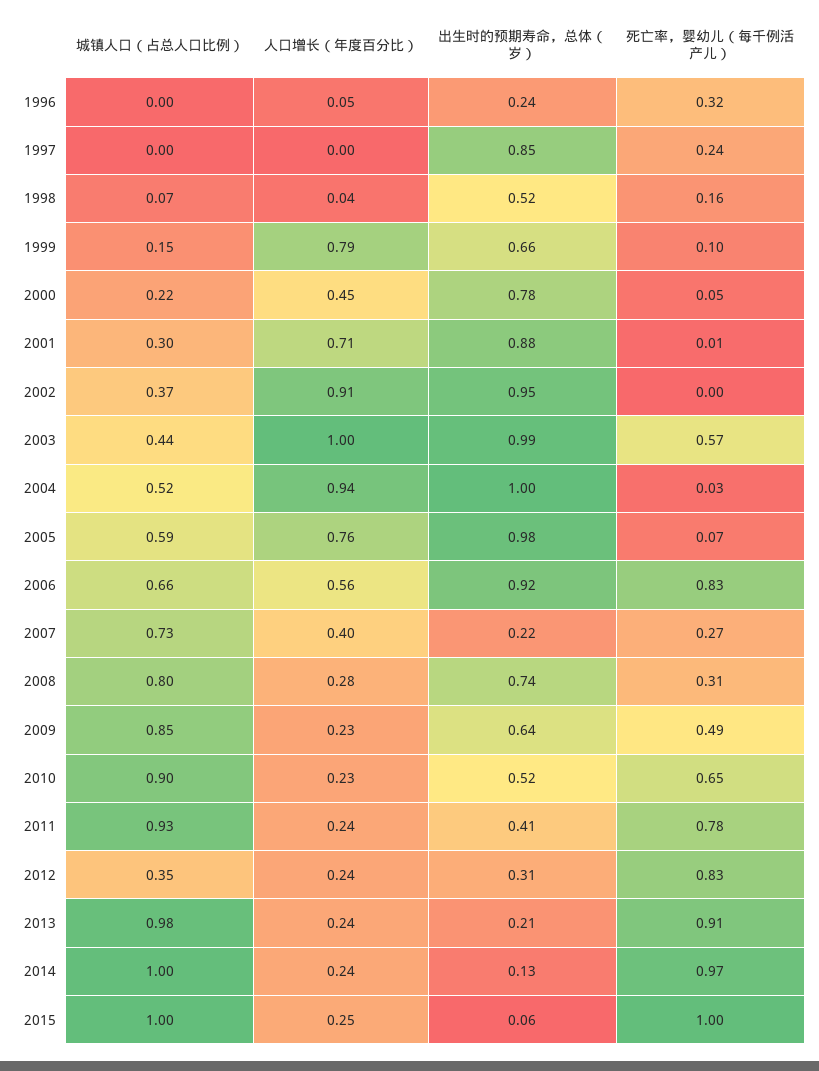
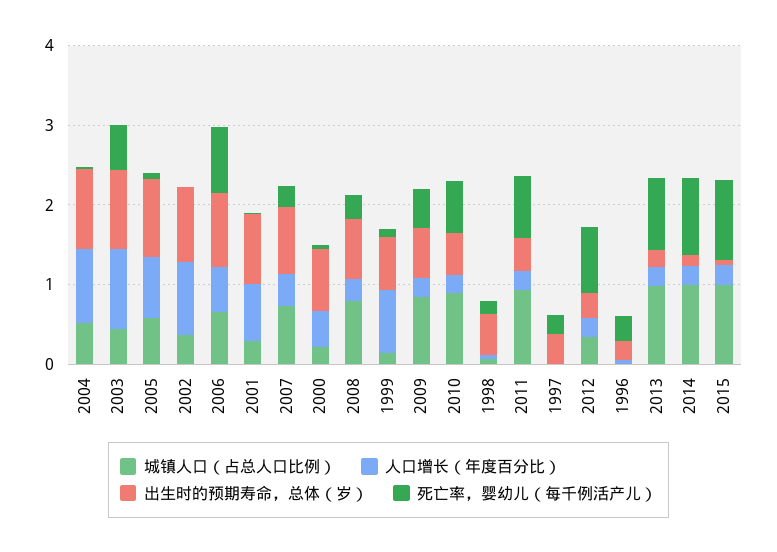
出生时的预期寿命，总体（岁）, 1997: 0.85 -> 0.4
出生时的预期寿命，总体（岁）, 2007: 0.22 -> 0.8

